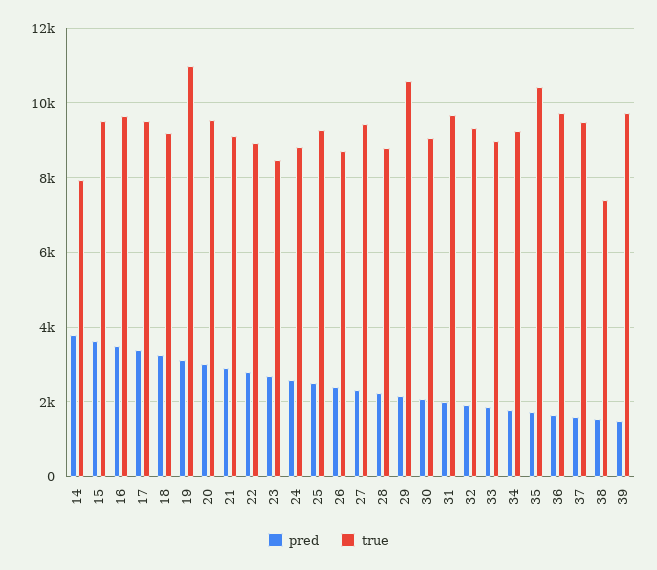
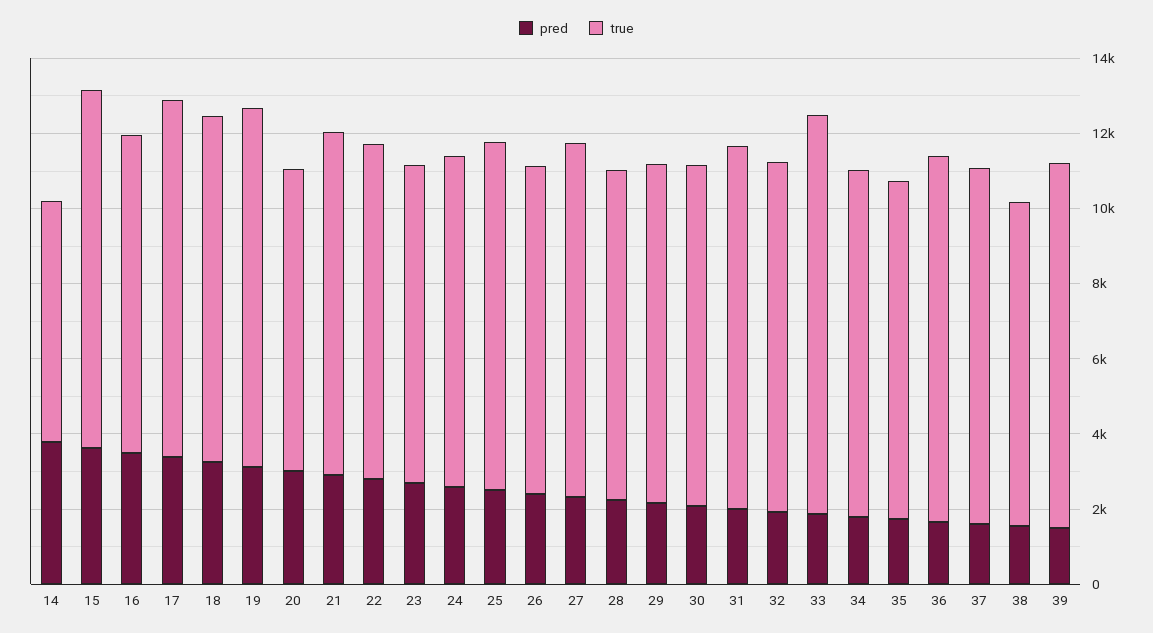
true, 14: 8000 -> 6500
true, 16: 9600 -> 8500
true, 19: 11000 -> 9500
true, 20: 9600 -> 8000
true, 29: 10600 -> 9000
true, 33: 9000 -> 10500
true, 35: 10400 -> 9000
true, 38: 7400 -> 8500

